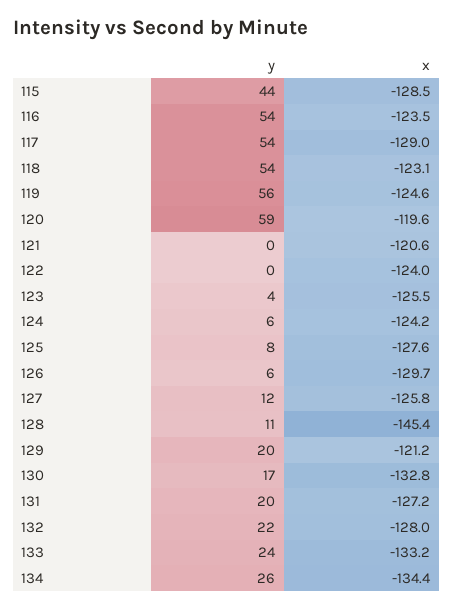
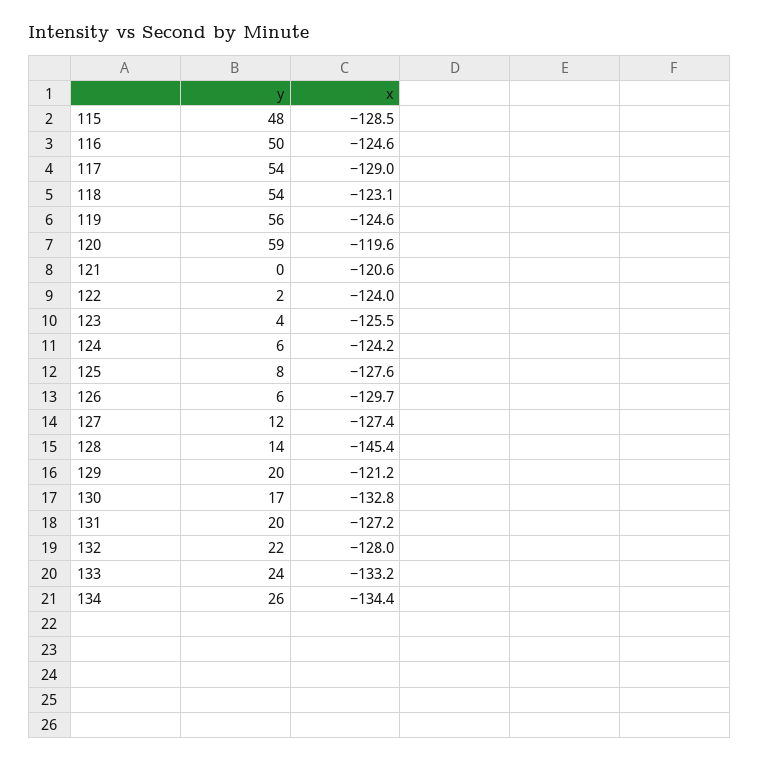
y, 115: 44 -> 48
y, 116: 54 -> 50
x, 116: -123.5 -> -124.6
y, 122: 0 -> 2
x, 127: -125.8 -> -127.4
y, 128: 11 -> 14

